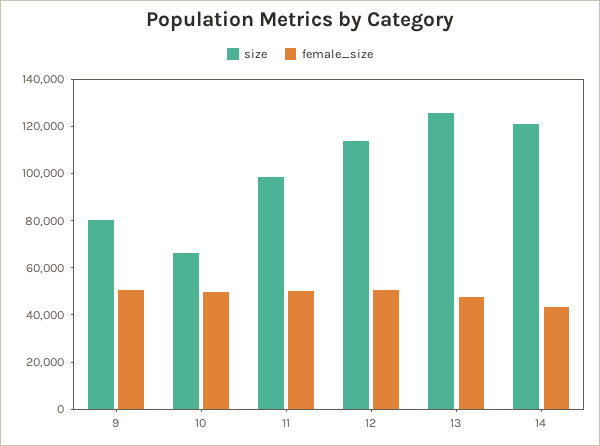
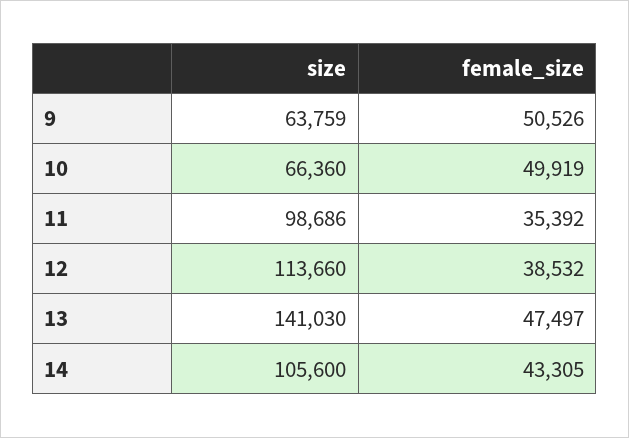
size, 9: 80000 -> 63759
female_size, 11: 50000 -> 35392
female_size, 12: 50000 -> 38532
size, 13: 125000 -> 141030
size, 14: 120000 -> 105600

